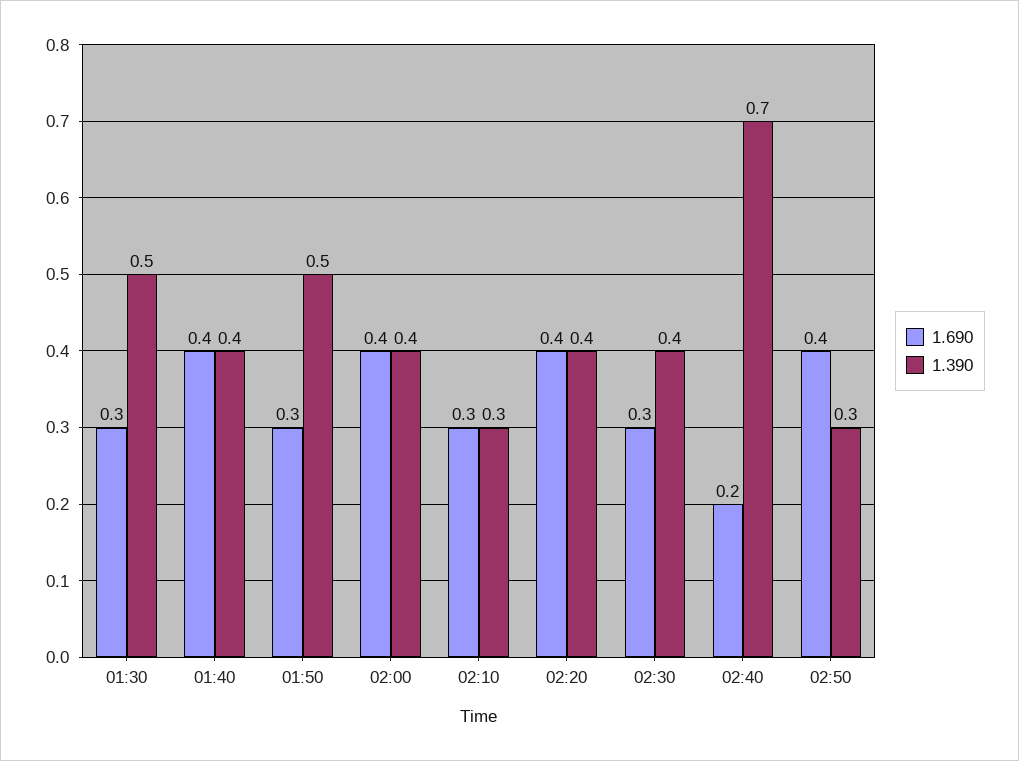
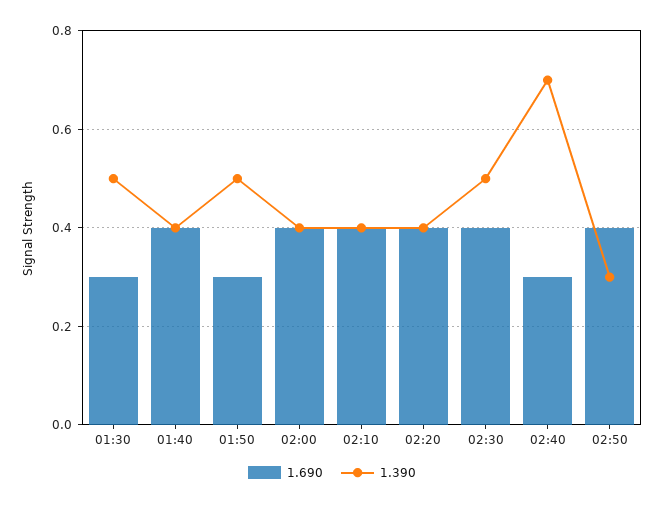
1.690, 02:10: 0.3 -> 0.4
1.390, 02:10: 0.3 -> 0.4
1.690, 02:30: 0.3 -> 0.4
1.390, 02:30: 0.4 -> 0.5
1.690, 02:40: 0.2 -> 0.3

